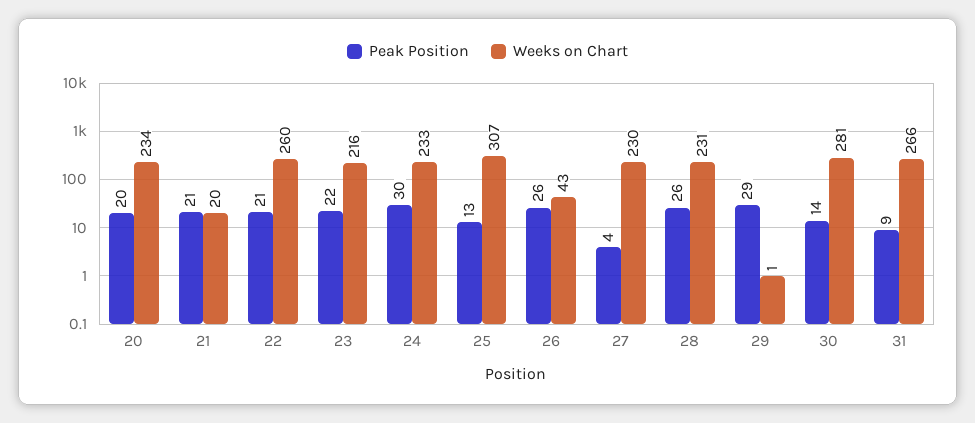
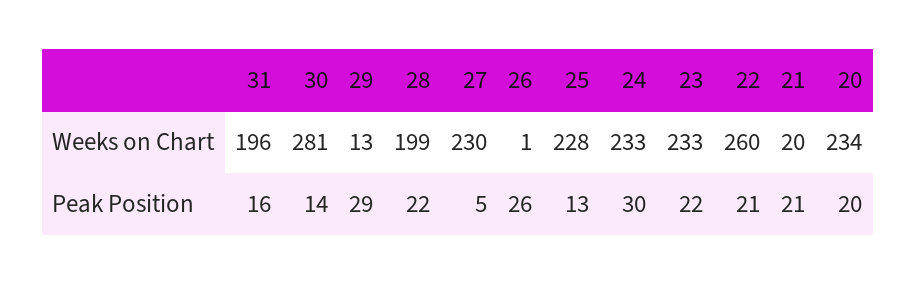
Weeks on Chart, 23: 216 -> 233
Weeks on Chart, 25: 307 -> 228
Weeks on Chart, 26: 43 -> 1
Peak Position, 27: 4 -> 5
Peak Position, 28: 26 -> 22
Weeks on Chart, 28: 231 -> 199
Weeks on Chart, 29: 1 -> 13
Peak Position, 31: 9 -> 16
Weeks on Chart, 31: 266 -> 196

